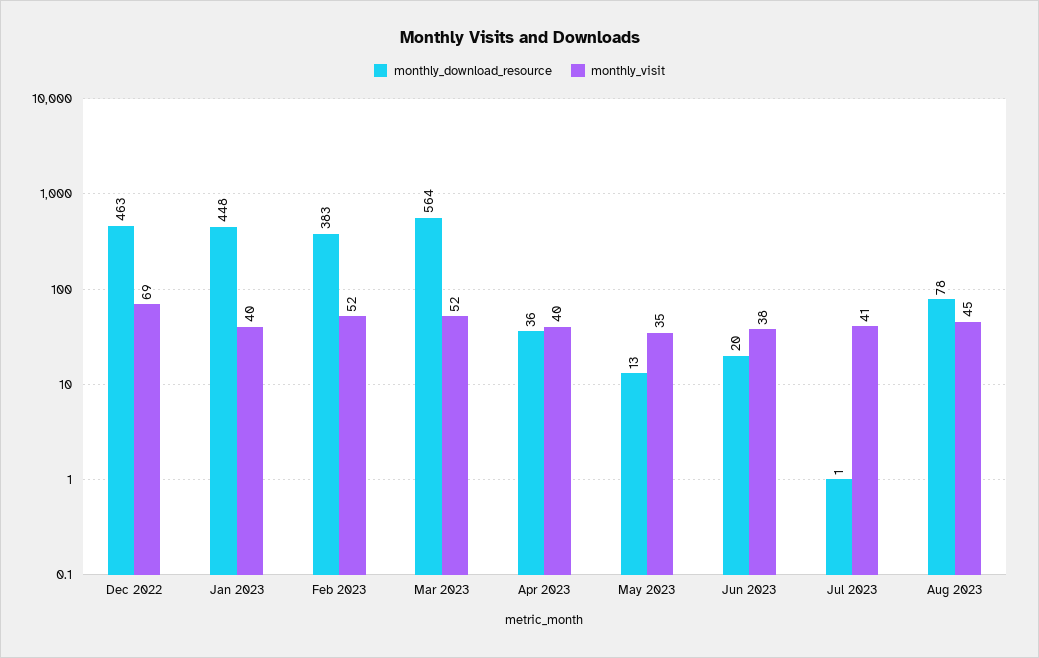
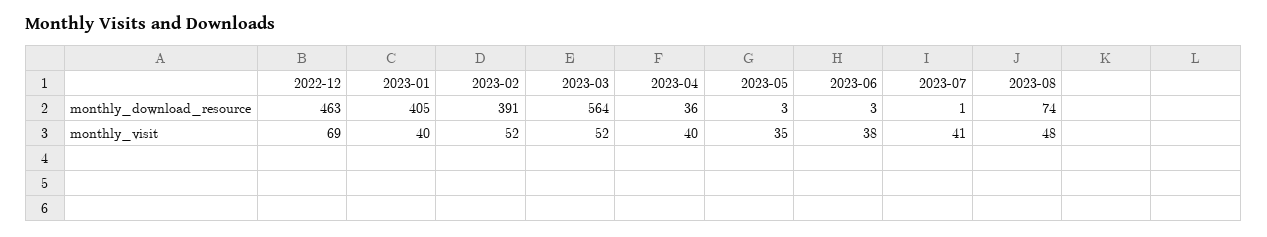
monthly_download_resource, Jan 2023: 448 -> 405
monthly_download_resource, Feb 2023: 383 -> 391
monthly_download_resource, May 2023: 13 -> 3
monthly_download_resource, Jun 2023: 20 -> 3
monthly_download_resource, Aug 2023: 78 -> 74
monthly_visit, Aug 2023: 45 -> 48

